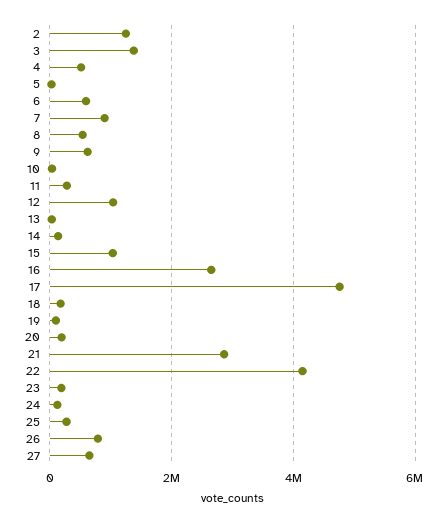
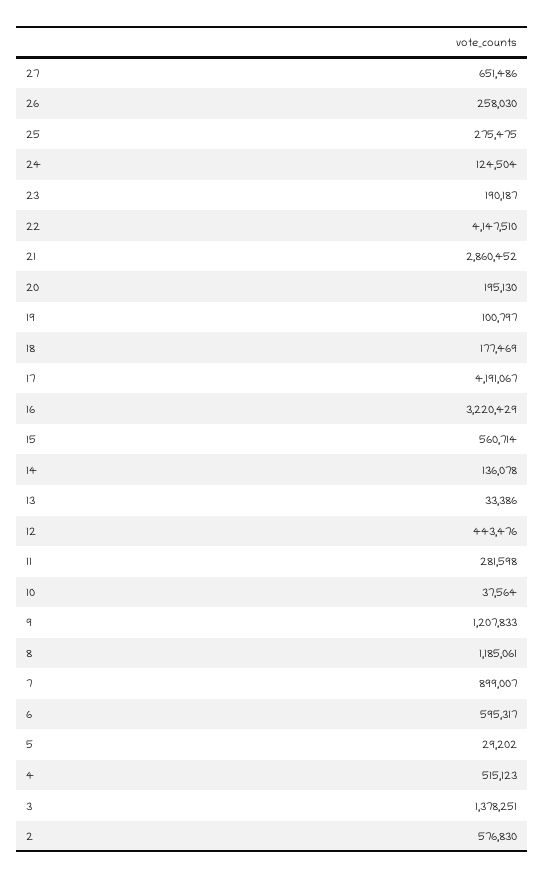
2: 1200000 -> 576830
8: 600000 -> 1185061
9: 600000 -> 1207833
12: 1000000 -> 443476
15: 1000000 -> 560714
16: 2600000 -> 3220429
17: 4800000 -> 4191067
26: 800000 -> 258030

